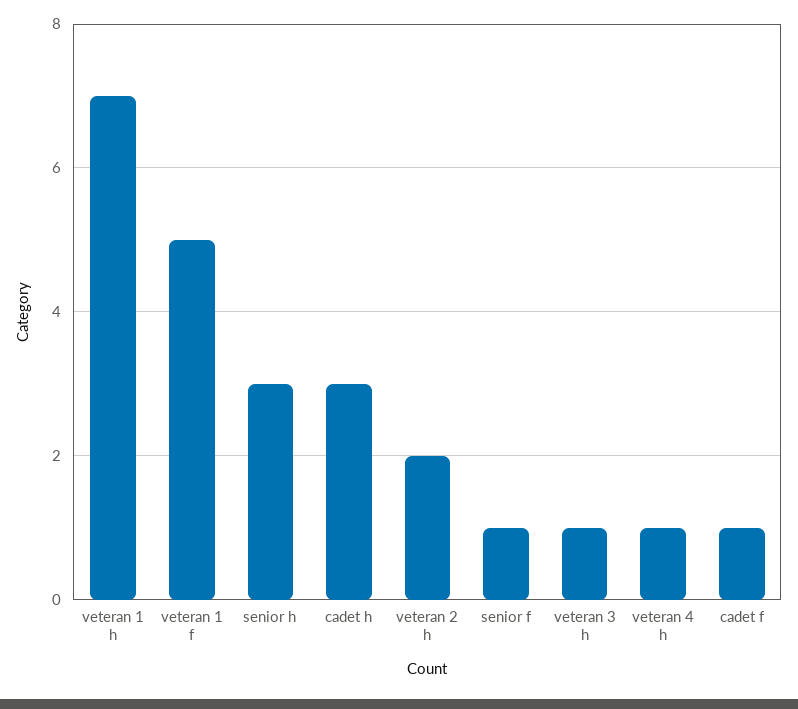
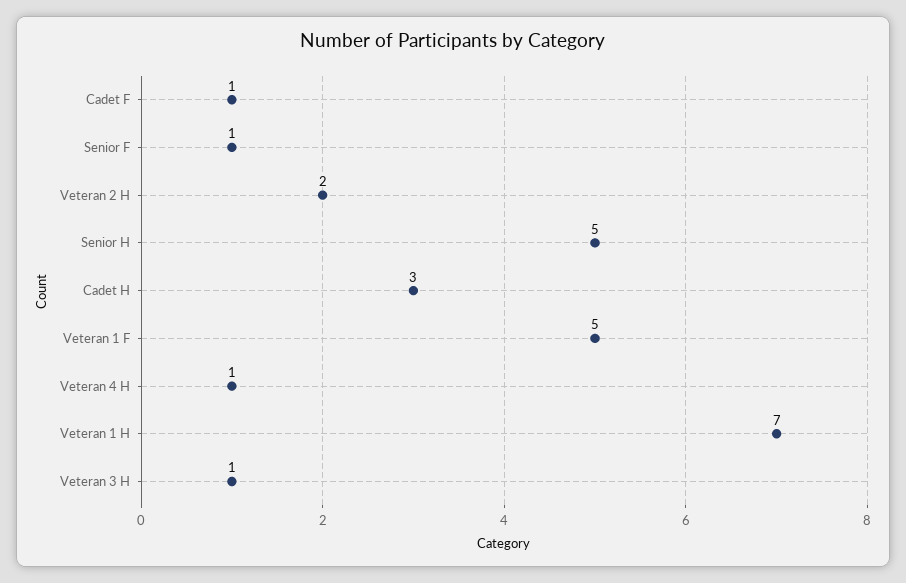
senior h: 3 -> 5

